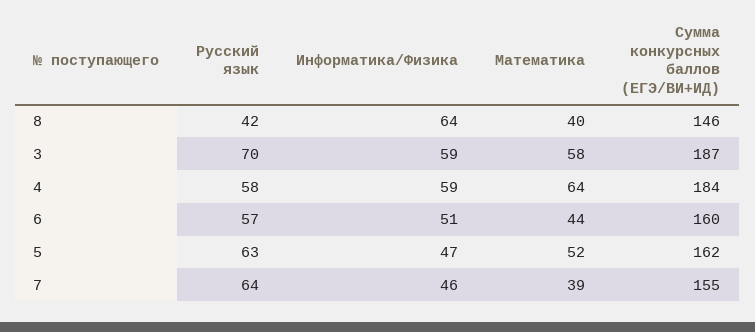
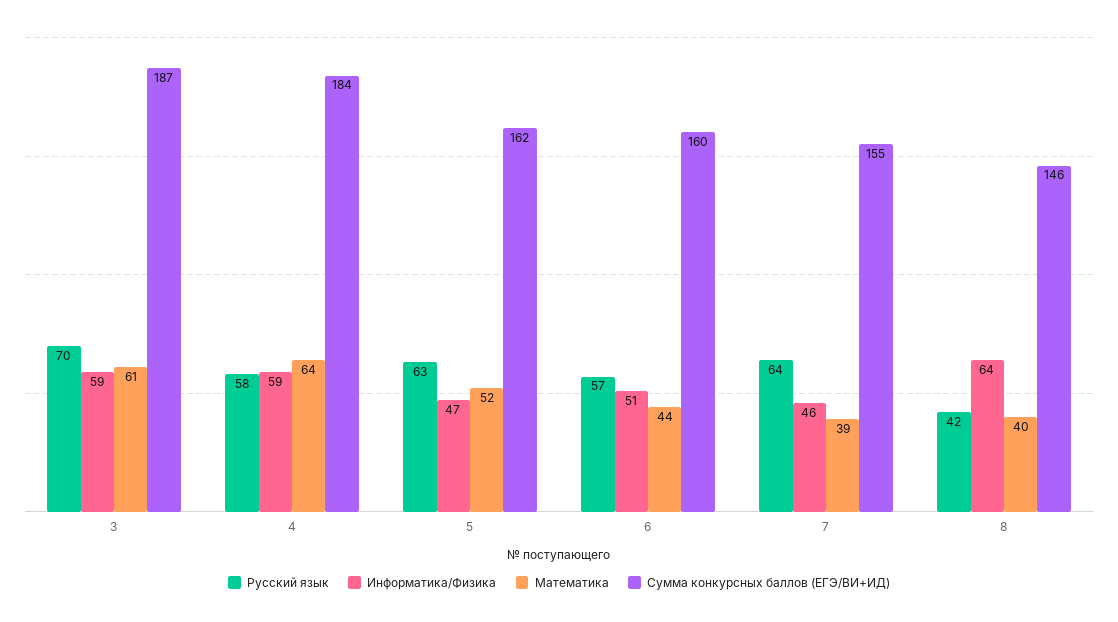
Математика, 3: 58 -> 61

